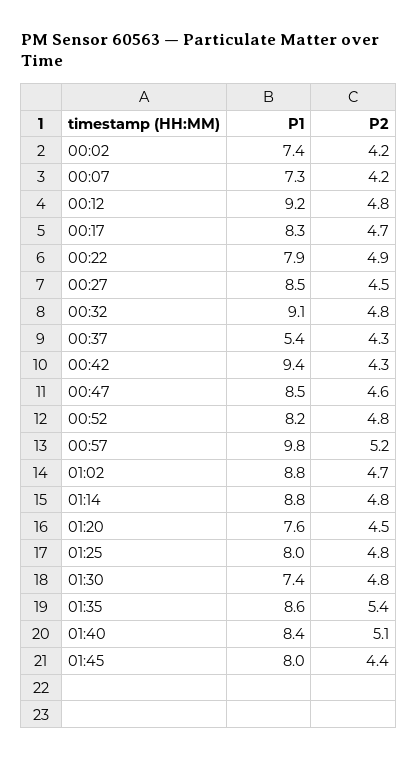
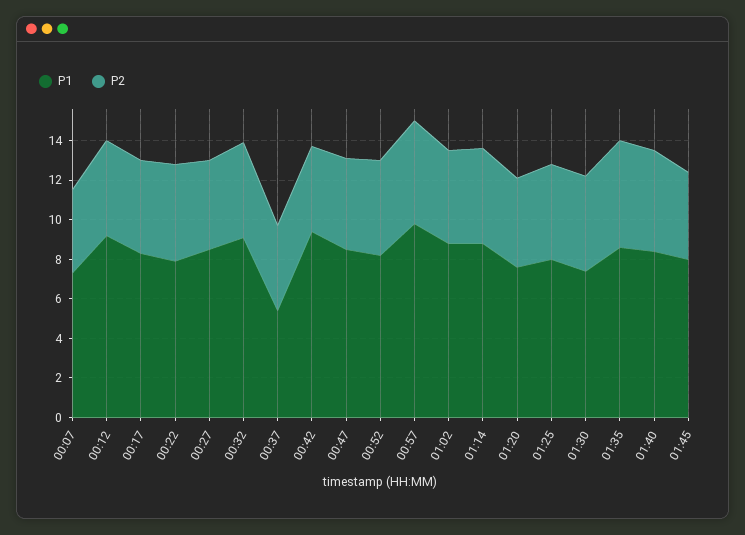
P1, 00:02: 7.4 -> none
P2, 00:02: 4.2 -> none

